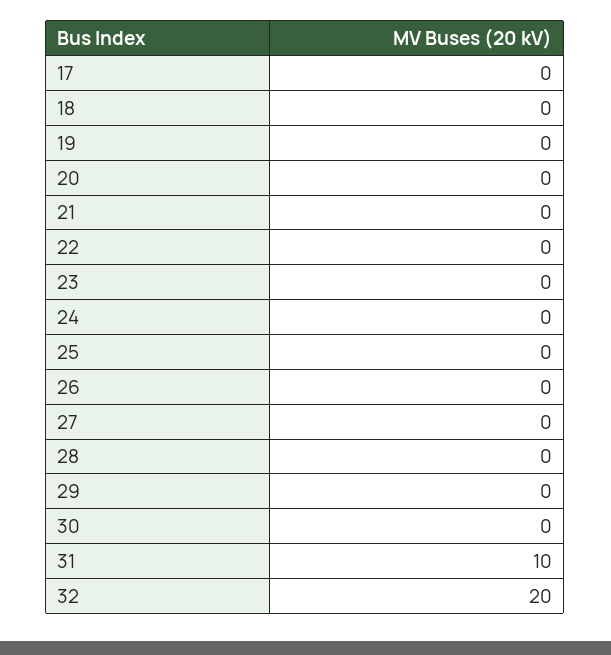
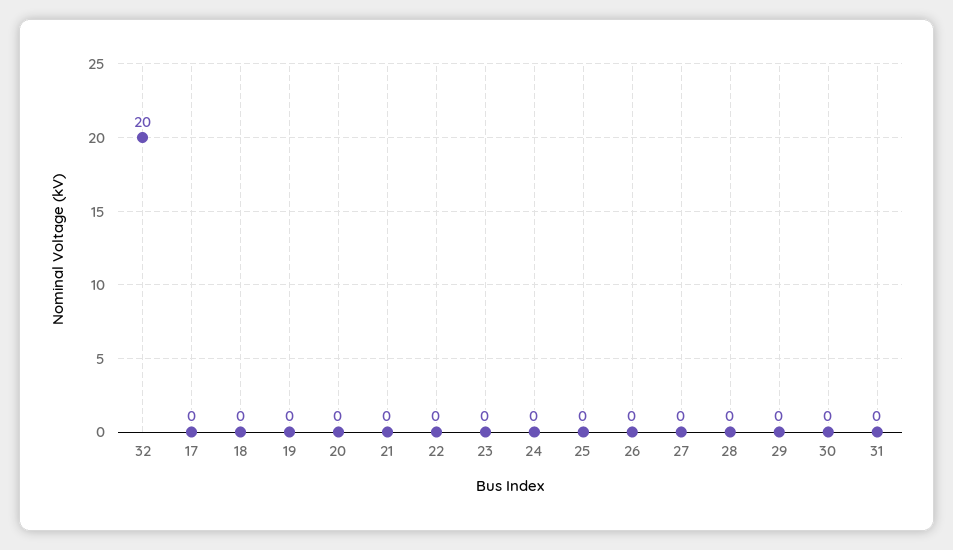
31: 10 -> 0

